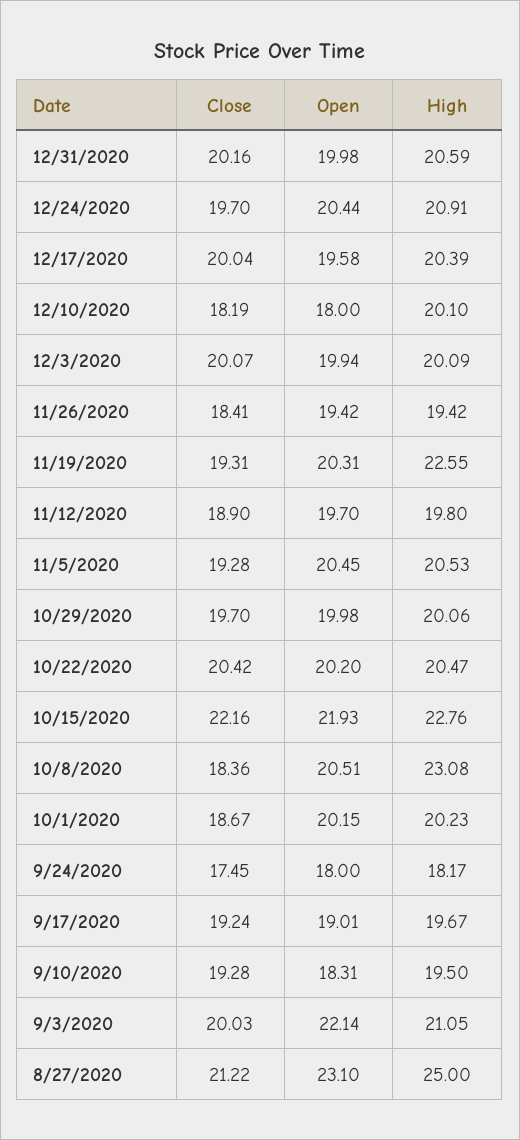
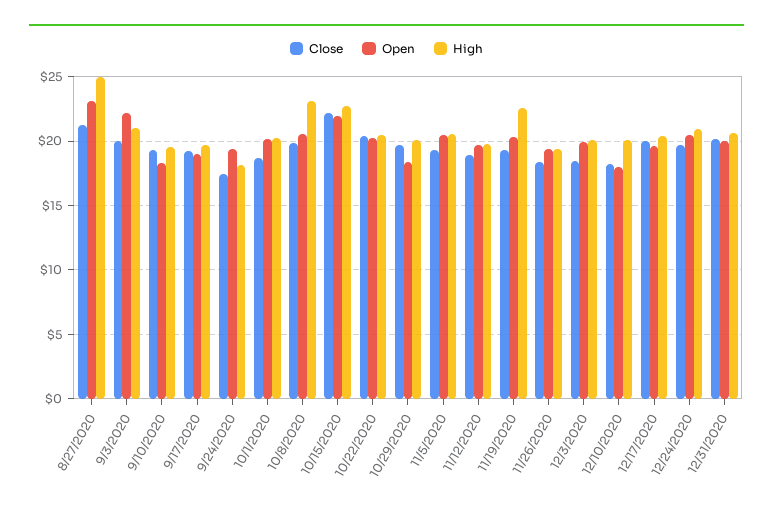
Close, 12/3/2020: 20.07 -> 18.5
Open, 10/29/2020: 19.98 -> 18.5
Close, 10/8/2020: 18.36 -> 20
Open, 9/24/2020: 18 -> 19.5

